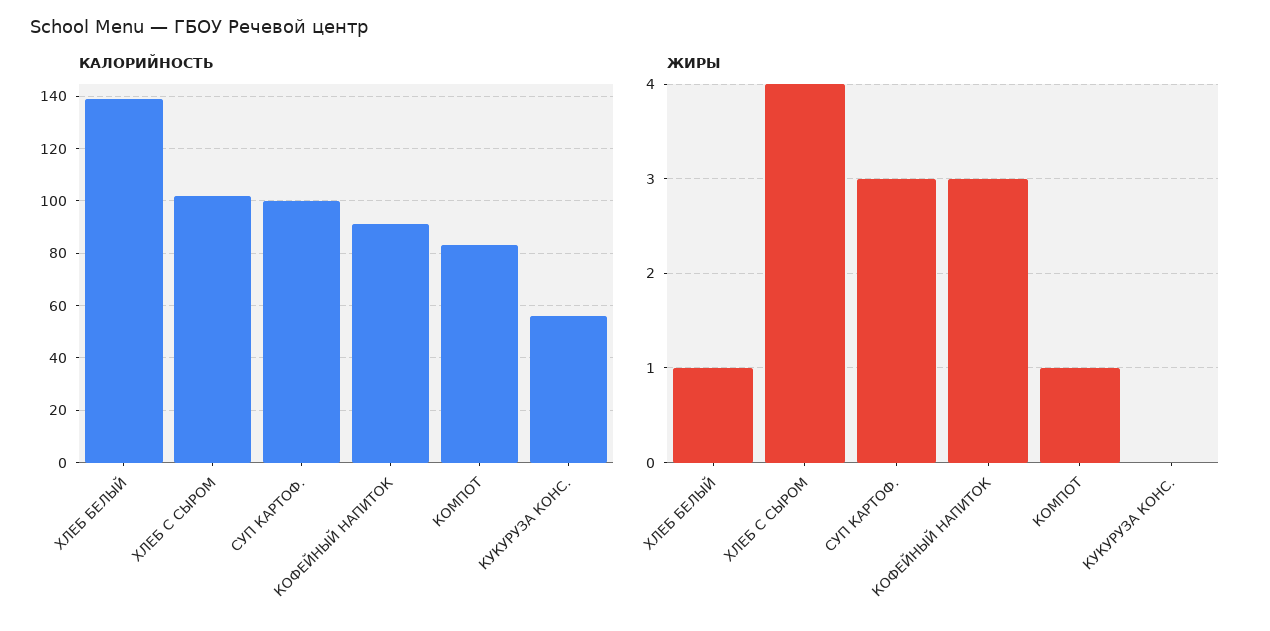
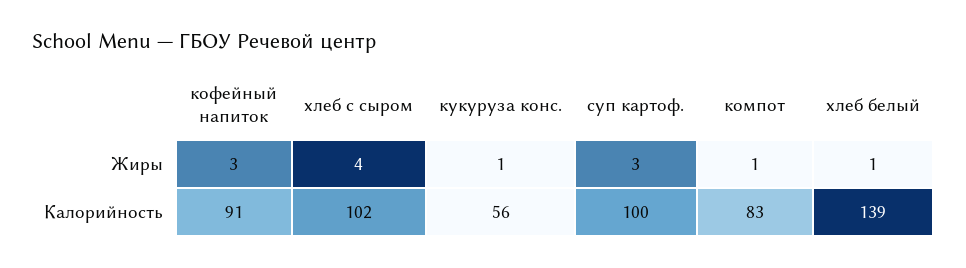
ЖИРЫ, КУКУРУЗА КОНС.: 0 -> 1

